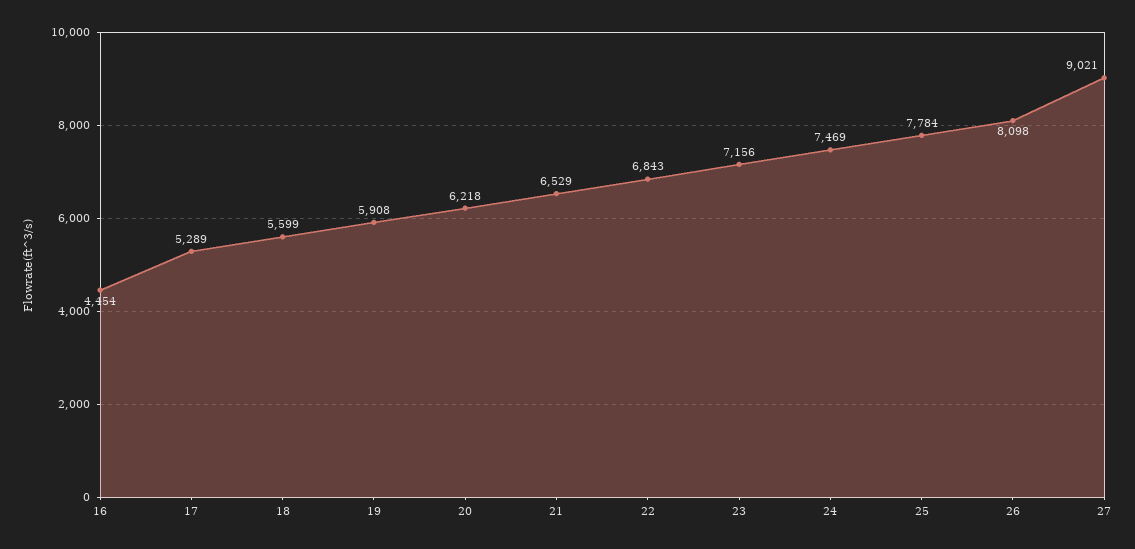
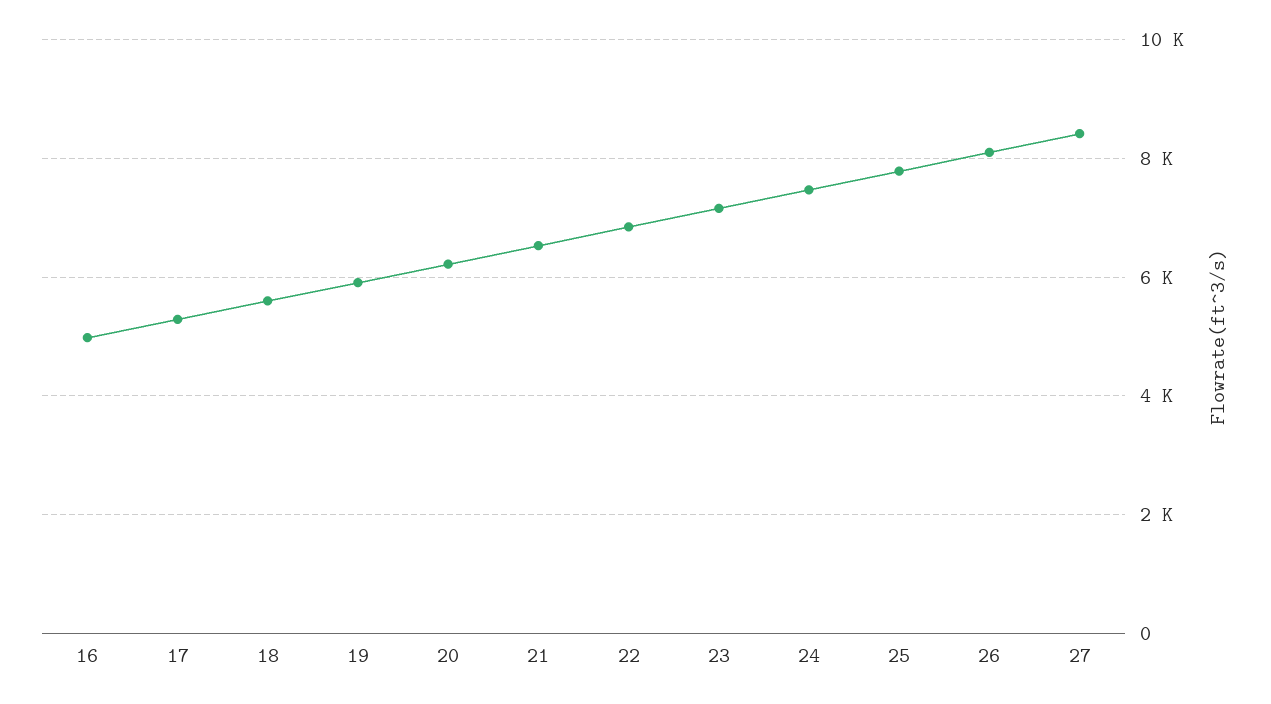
16: 4454 -> 5000
27: 9021 -> 8400

